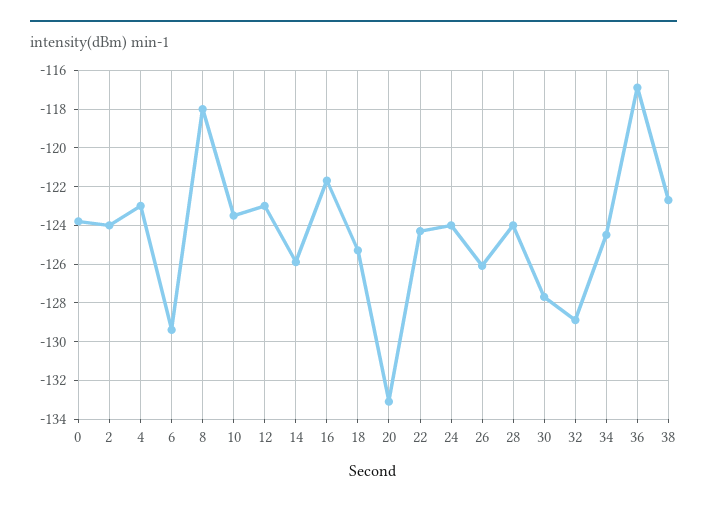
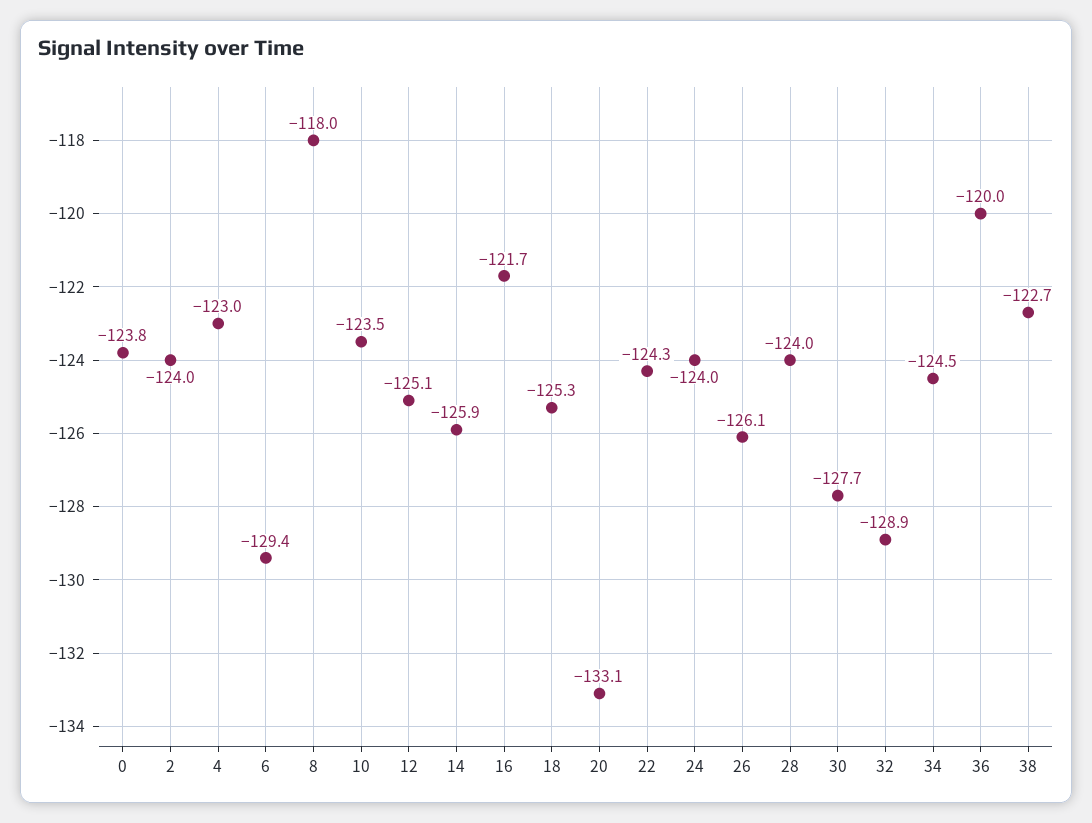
12: -123 -> -125.1
36: -117 -> -120

